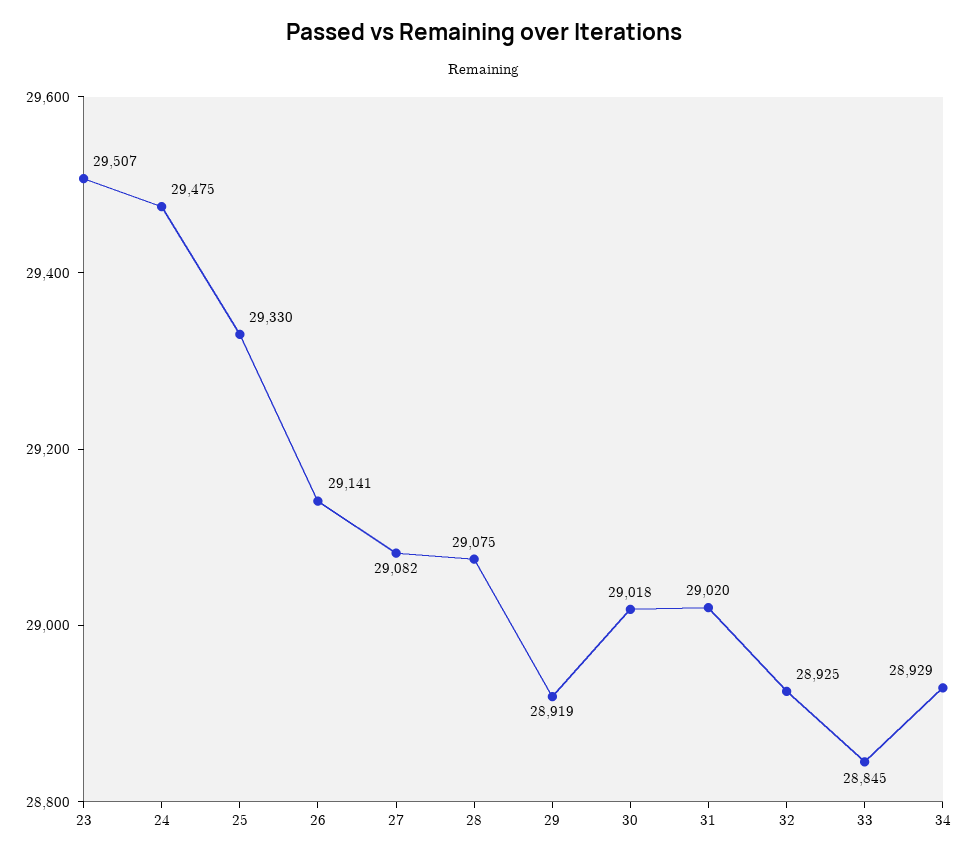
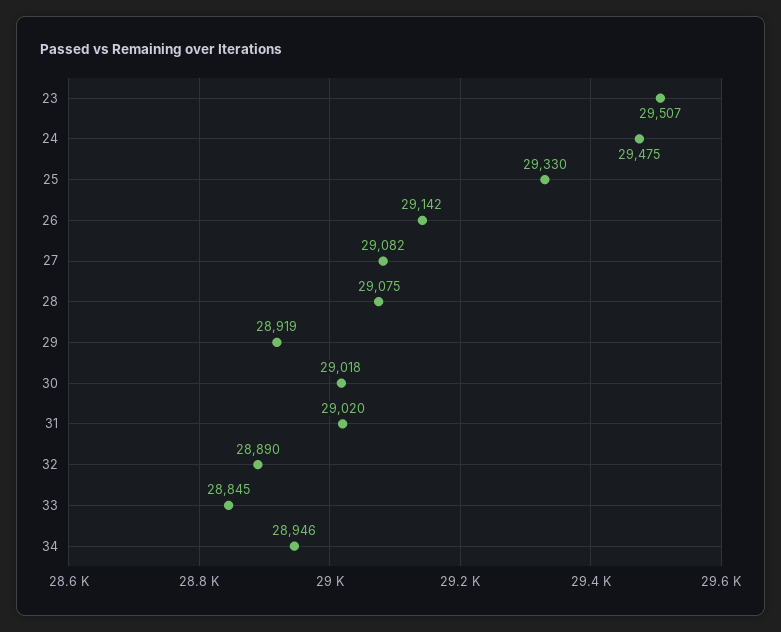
26: 29141 -> 29142
32: 28925 -> 28890
34: 28929 -> 28946

